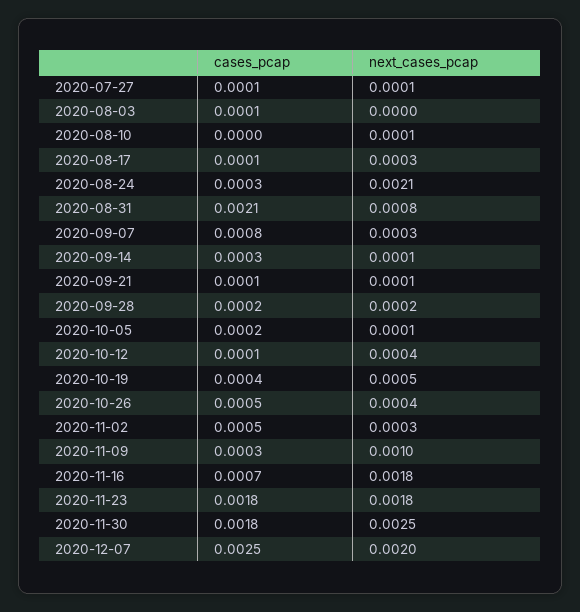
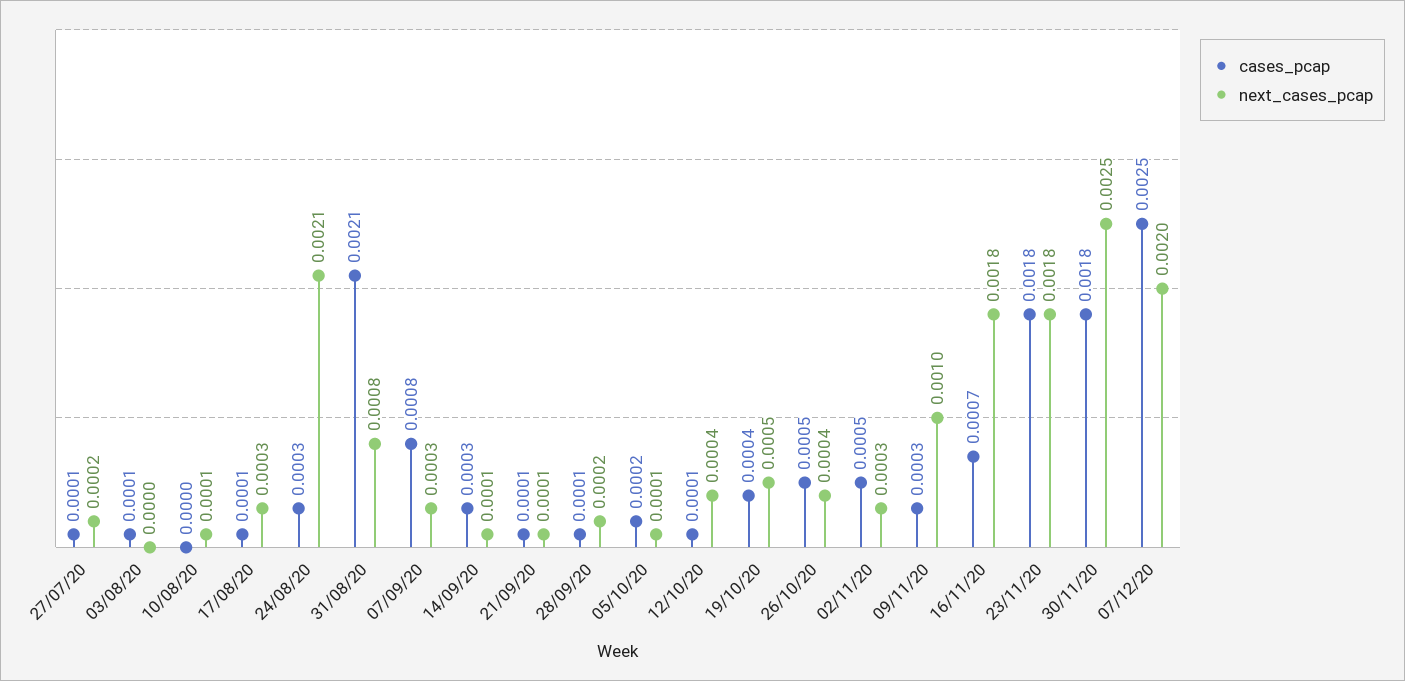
next_cases_pcap, 2020-07-27: 0.0001 -> 0.0002
cases_pcap, 2020-09-28: 0.0002 -> 0.0001

